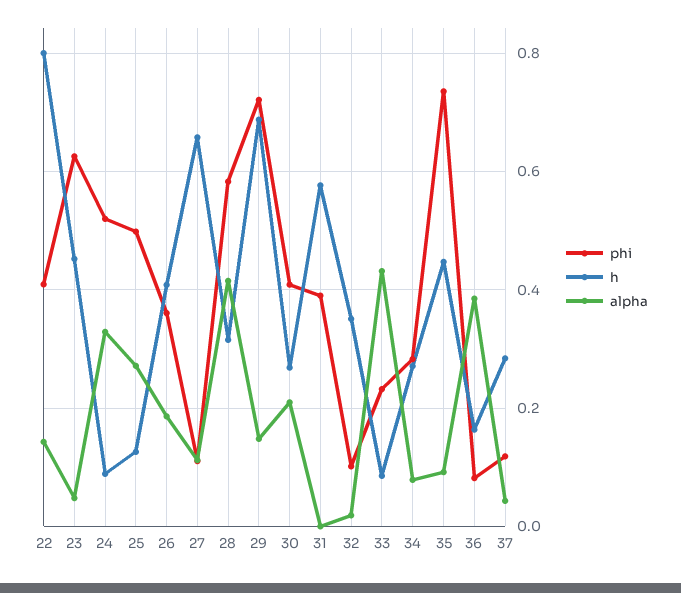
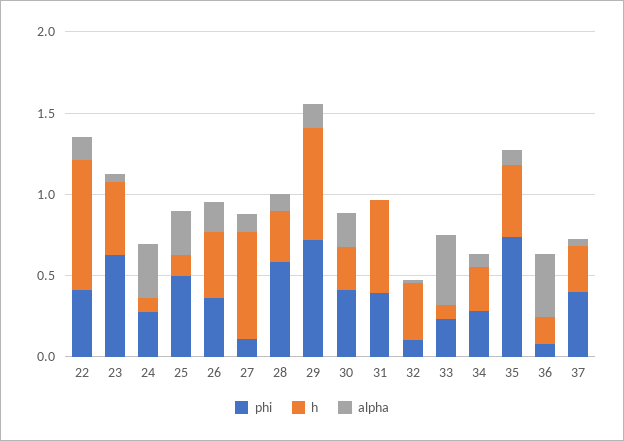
phi, 24: 0.52 -> 0.3
alpha, 28: 0.42 -> 0.1
phi, 37: 0.12 -> 0.4

